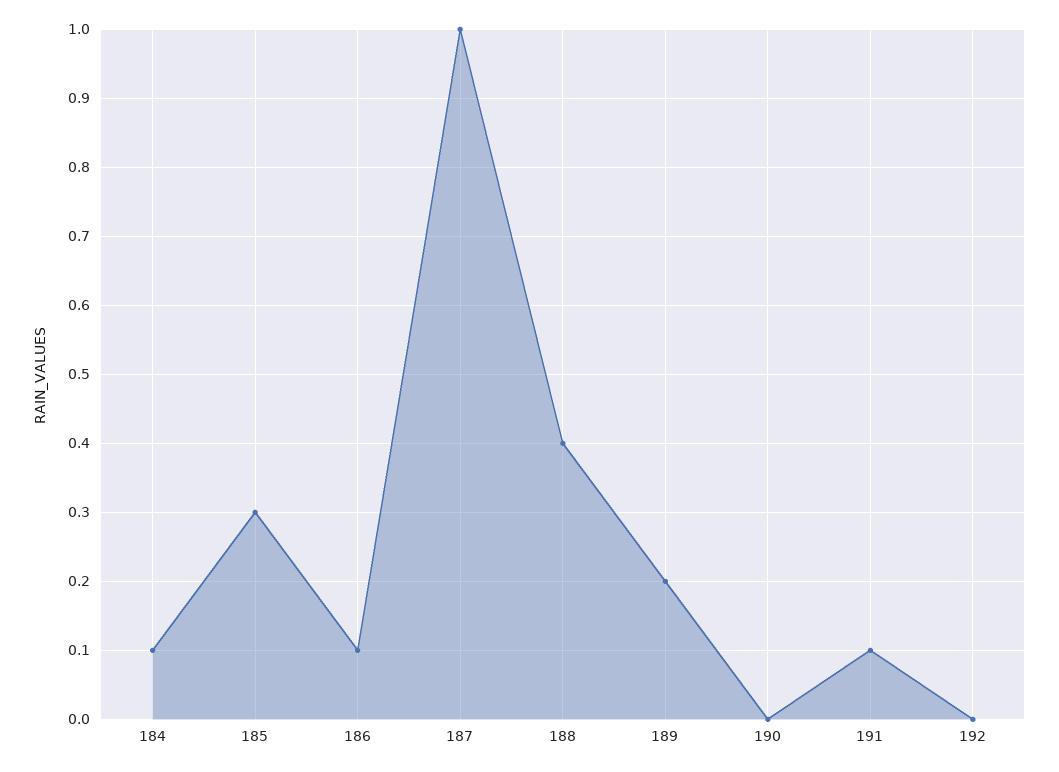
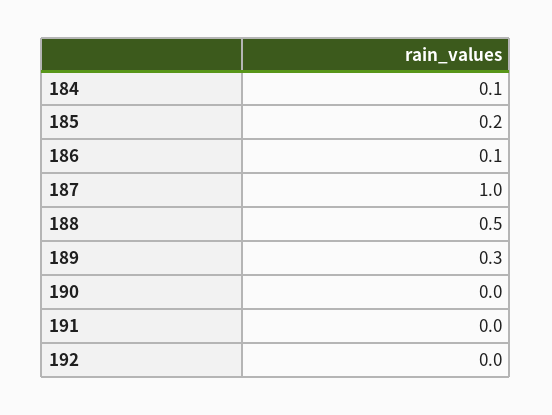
185: 0.3 -> 0.2
188: 0.4 -> 0.5
189: 0.2 -> 0.3
191: 0.1 -> 0

